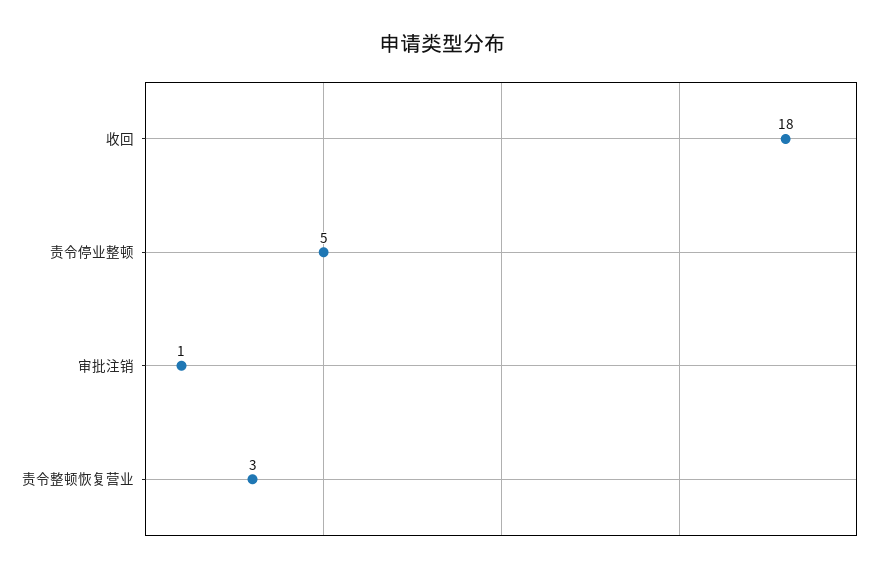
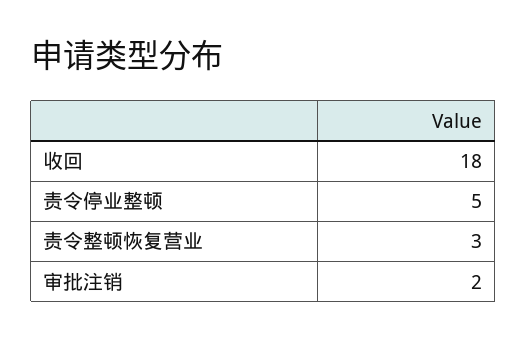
审批注销: 1 -> 2

